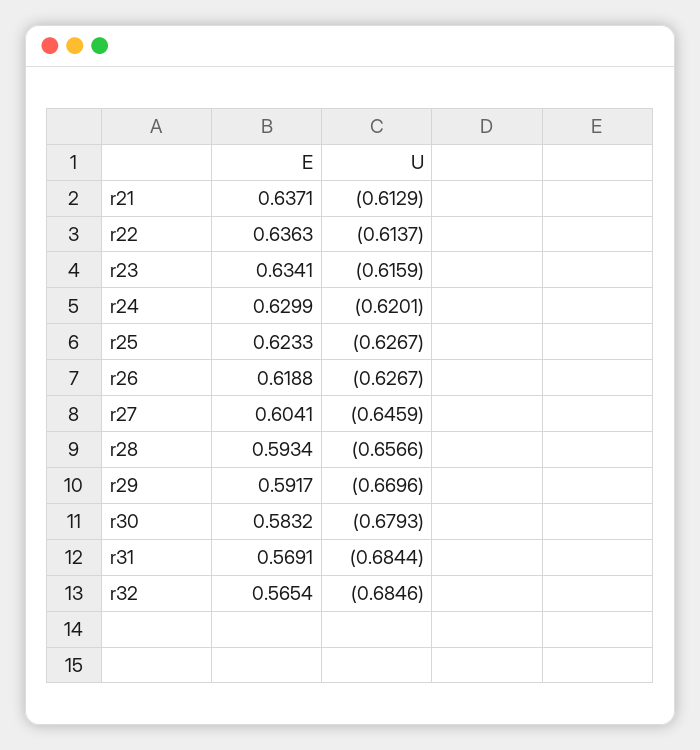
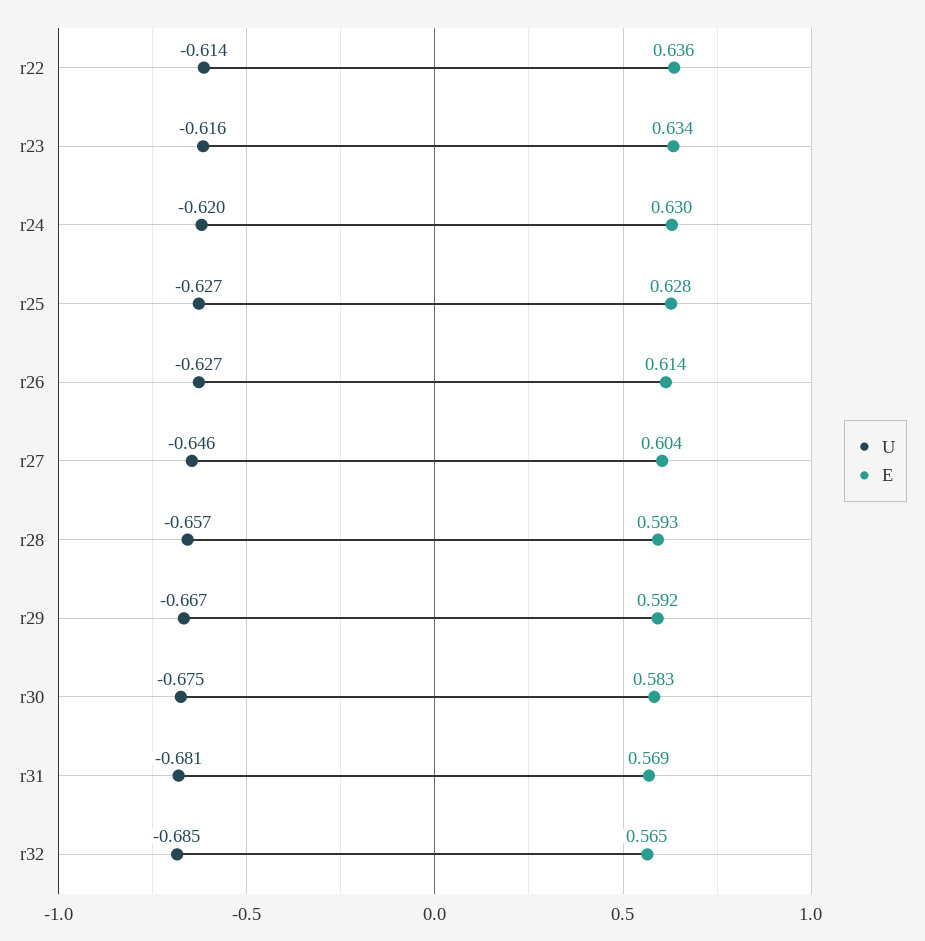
E, r21: 0.6371 -> none
U, r21: -0.6129 -> none
E, r25: 0.6233 -> 0.628
E, r26: 0.6188 -> 0.614
U, r29: -0.6696 -> -0.667
U, r30: -0.6793 -> -0.675
U, r31: -0.6844 -> -0.681

